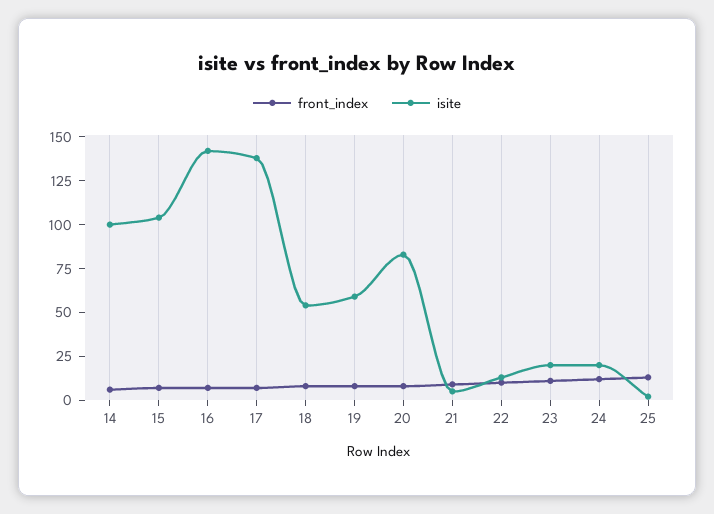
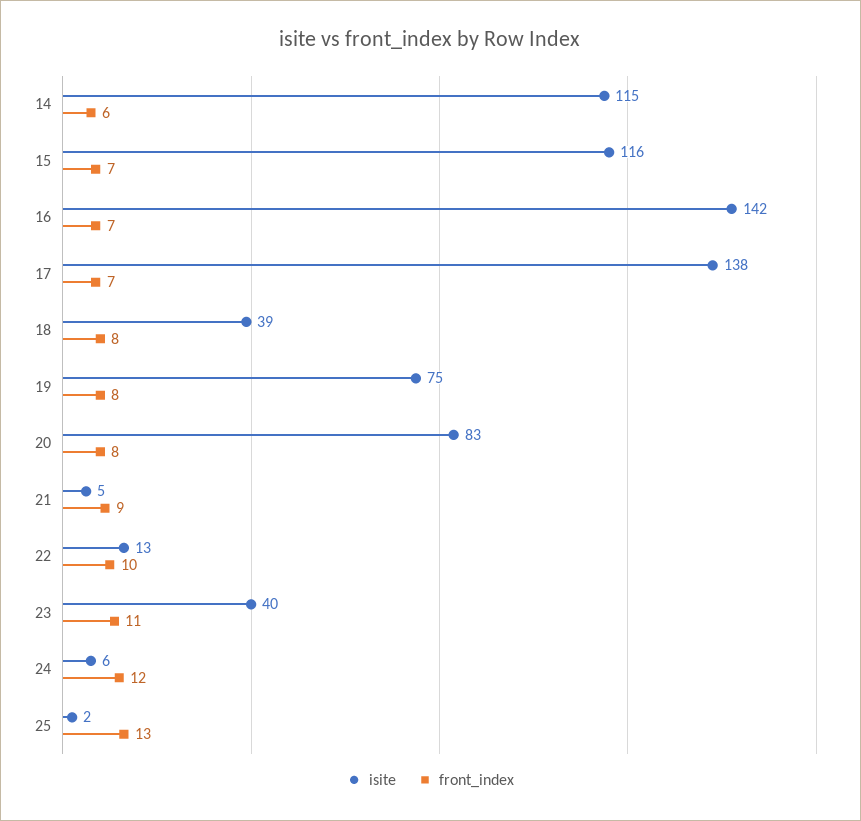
isite, 14: 100 -> 115
isite, 15: 105 -> 116
isite, 18: 55 -> 39
isite, 19: 60 -> 75
isite, 23: 20 -> 40
isite, 24: 20 -> 6

